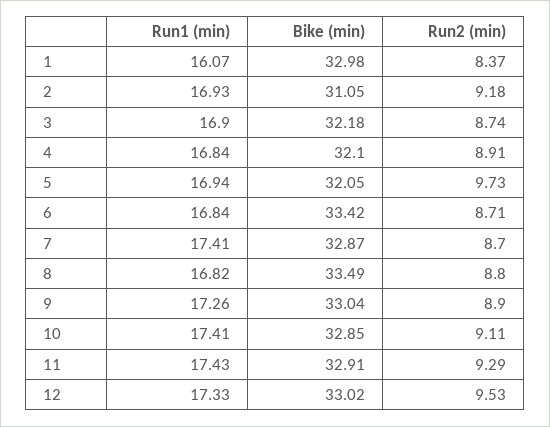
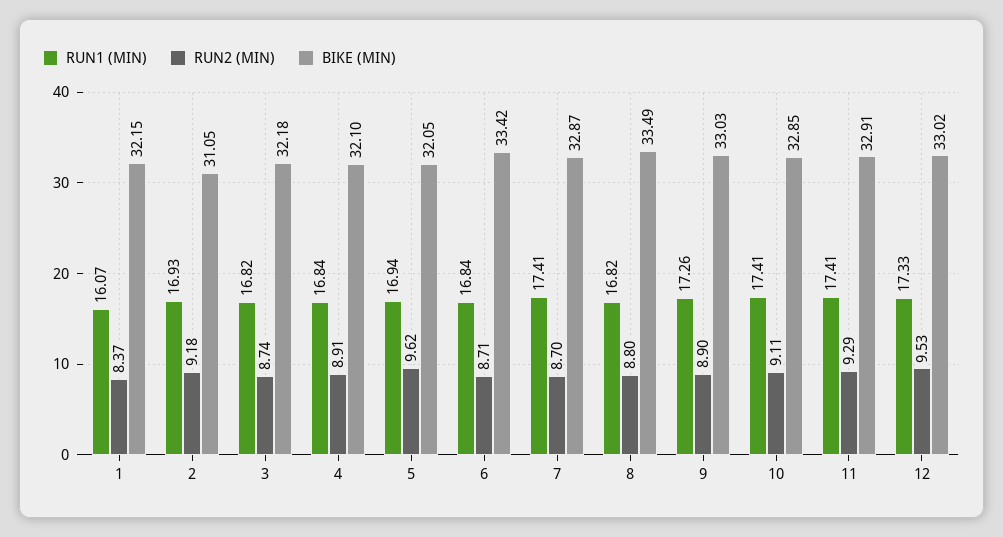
Bike (min), 1: 32.98 -> 32.15
Run1 (min), 3: 16.9 -> 16.82
Run2 (min), 5: 9.73 -> 9.62
Bike (min), 9: 33.04 -> 33.03
Run1 (min), 11: 17.43 -> 17.41

